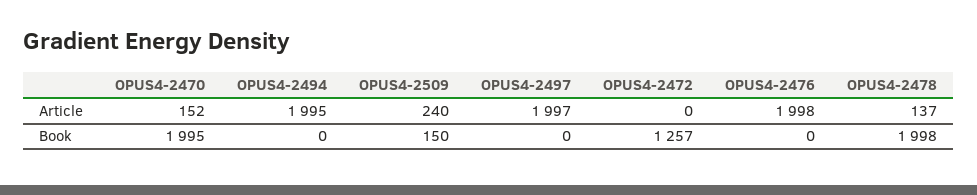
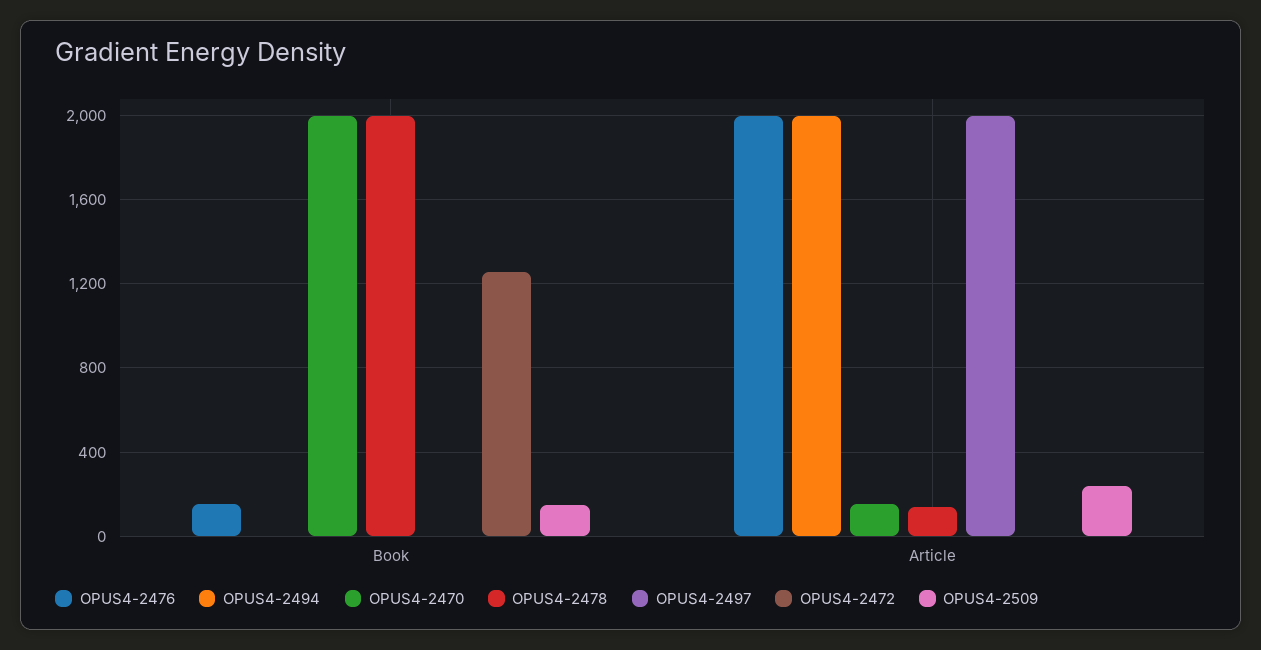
OPUS4-2476, Book: 0 -> 150

